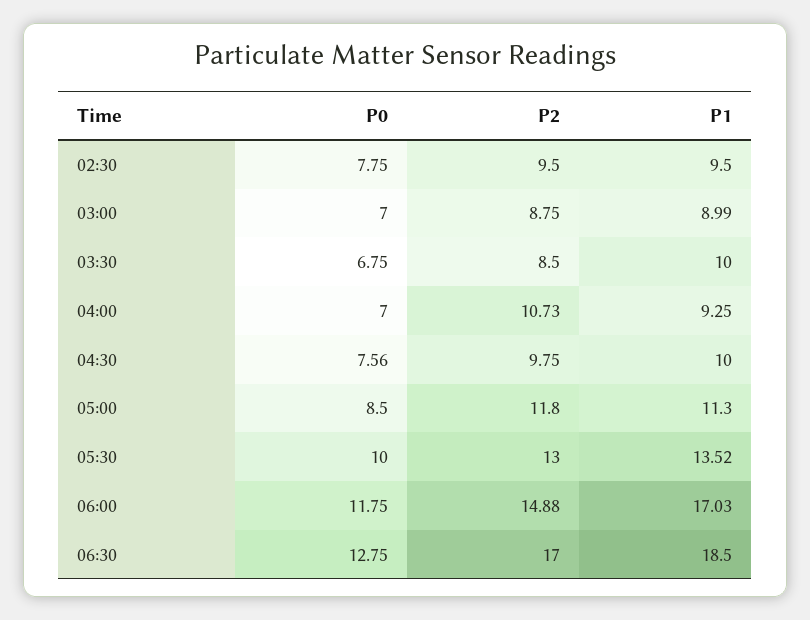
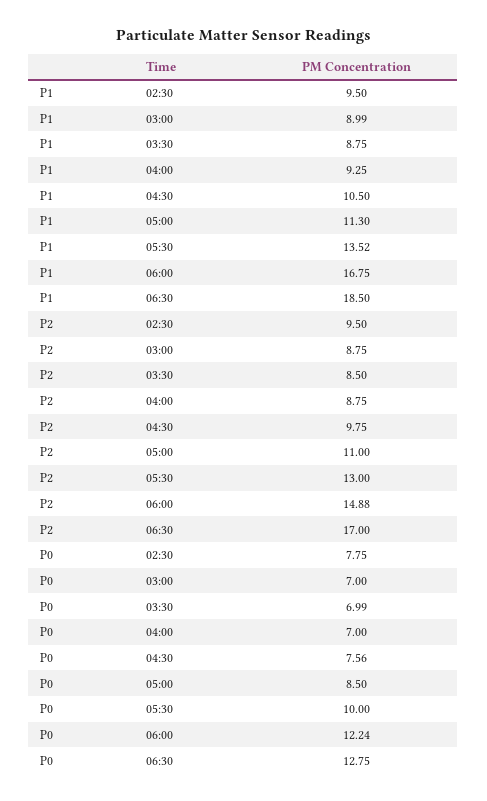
P0, 03:30: 6.75 -> 6.99
P1, 03:30: 10 -> 8.75
P2, 04:00: 10.73 -> 8.75
P1, 04:30: 10 -> 10.5
P2, 05:00: 11.8 -> 11
P0, 06:00: 11.75 -> 12.24
P1, 06:00: 17.03 -> 16.75

